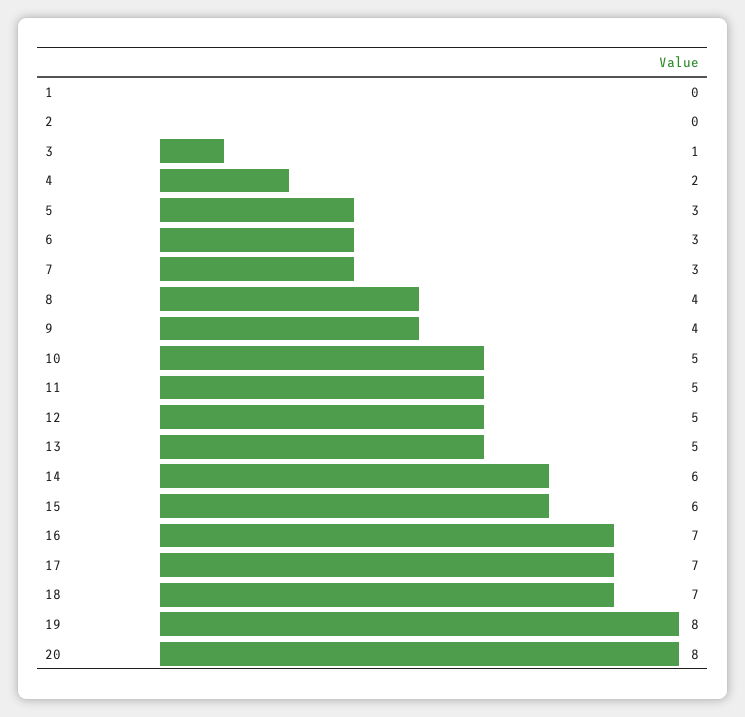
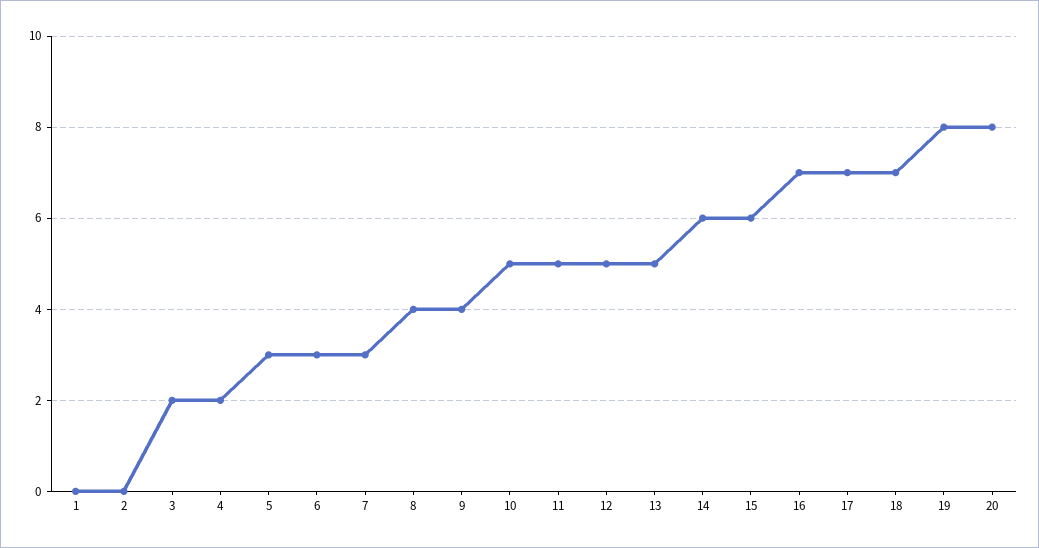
3: 1 -> 2

